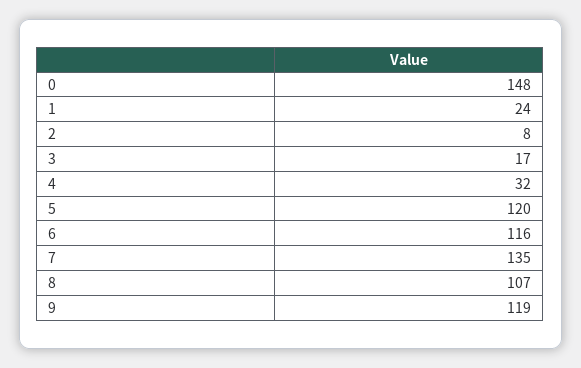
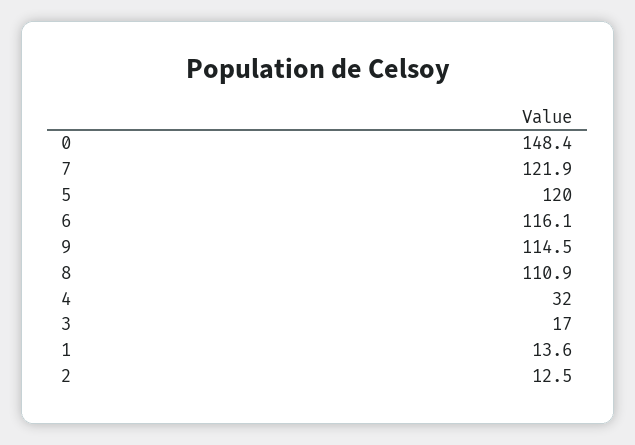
1: 24 -> 13.6
2: 8 -> 12.5
7: 135 -> 121.9
8: 107 -> 110.9
9: 119 -> 114.5

